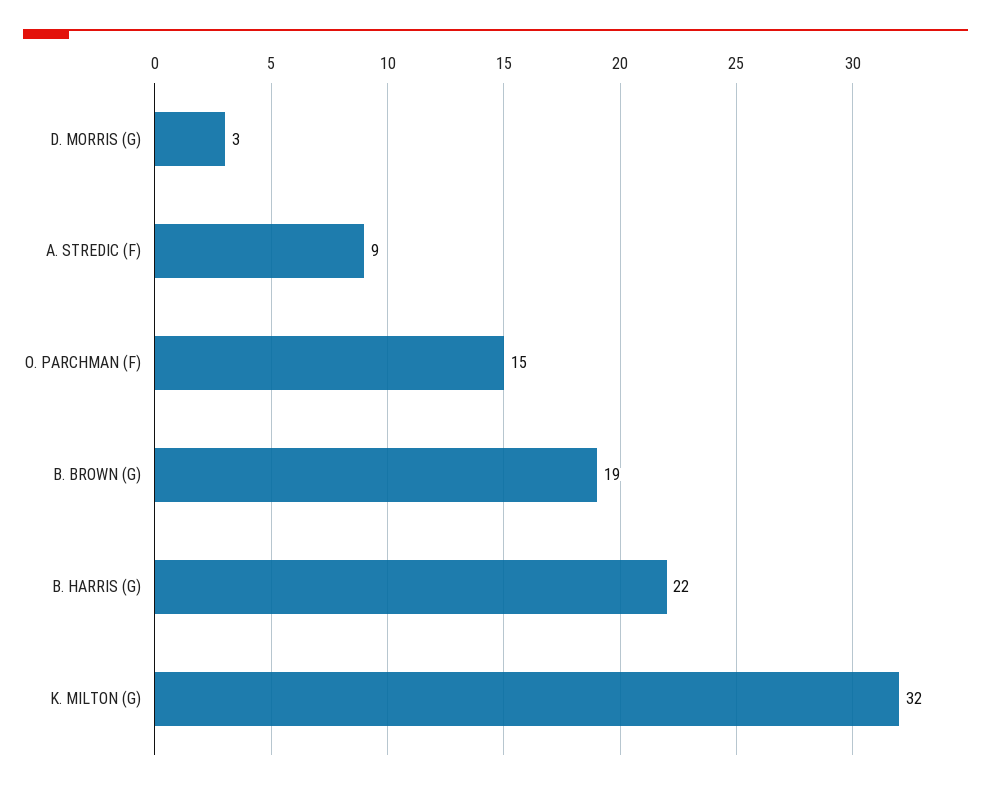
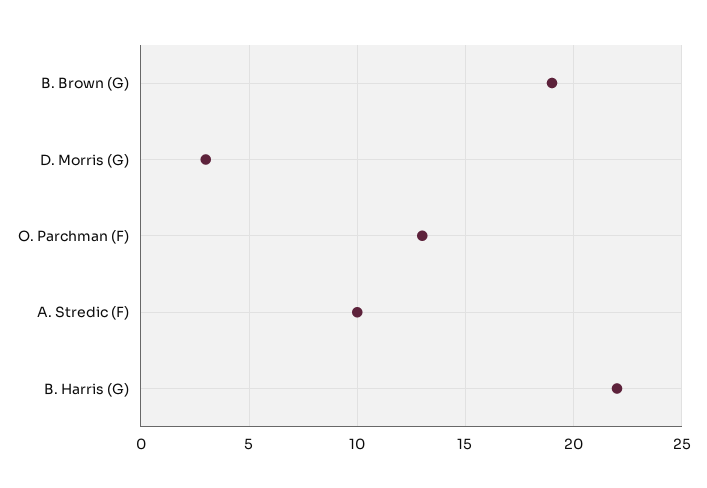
A. STREDIC (F): 9 -> 10
O. PARCHMAN (F): 15 -> 13
K. MILTON (G): 32 -> none

